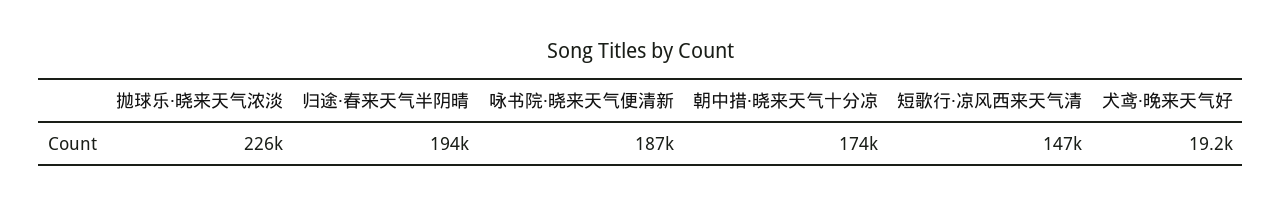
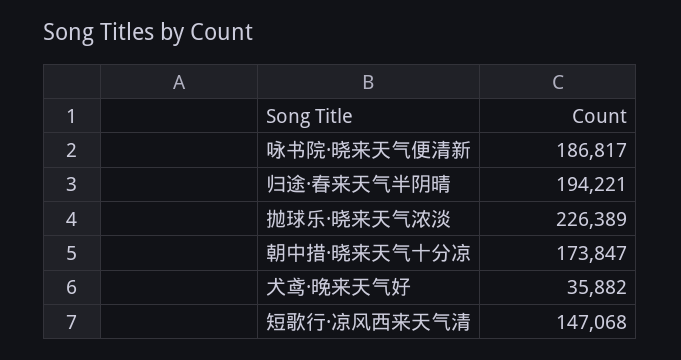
犬鸢·晚来天气好: 19200 -> 35882

